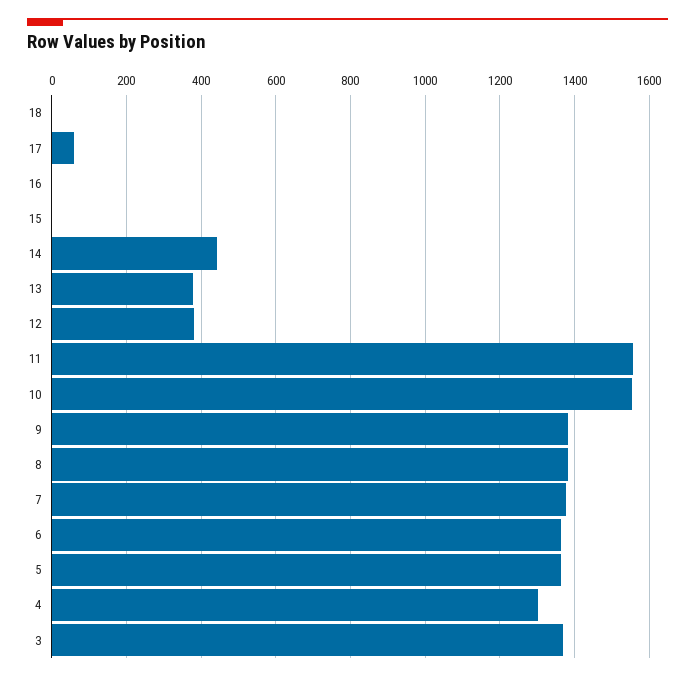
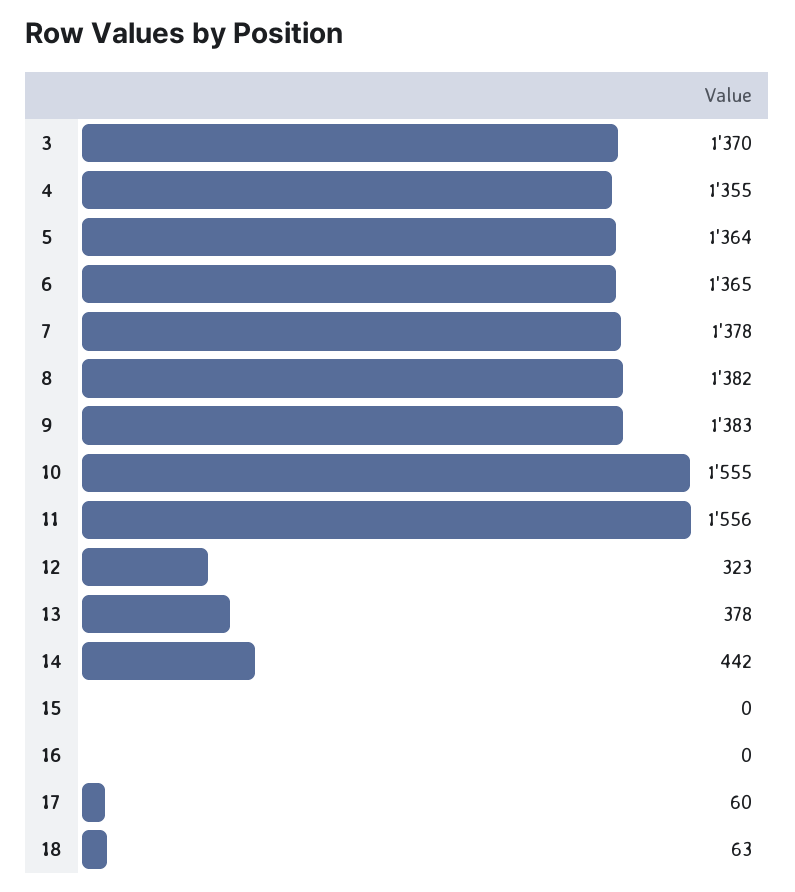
18: 0 -> 63
12: 380 -> 323
4: 1300 -> 1355

